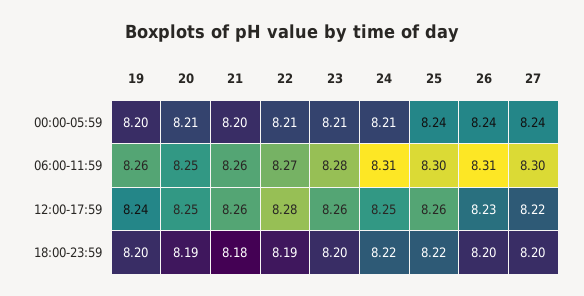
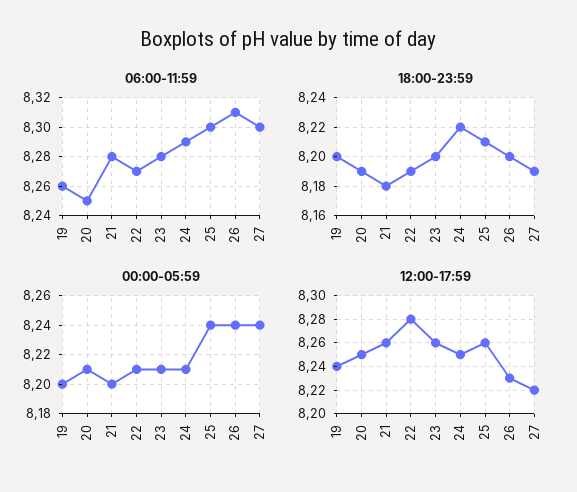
06:00-11:59, 21: 8.26 -> 8.28
06:00-11:59, 24: 8.31 -> 8.29
18:00-23:59, 25: 8.22 -> 8.21
18:00-23:59, 27: 8.2 -> 8.19

